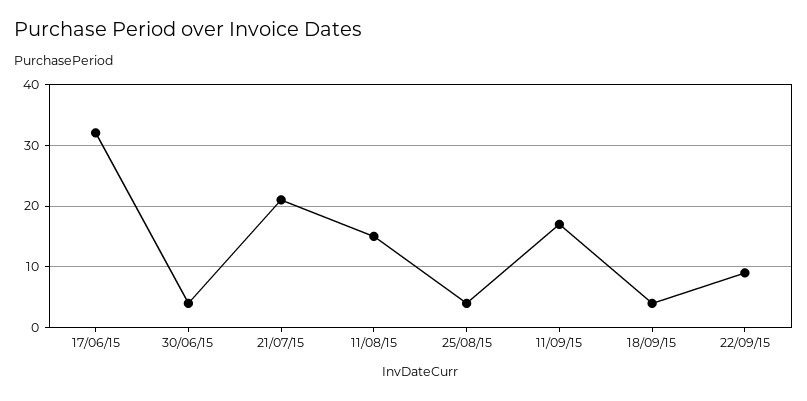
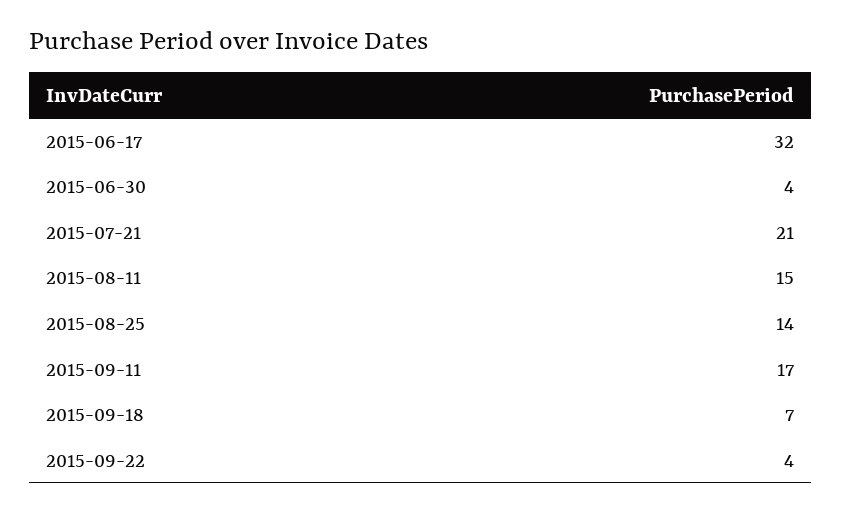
25/08/15: 4 -> 14
18/09/15: 4 -> 7
22/09/15: 9 -> 4

